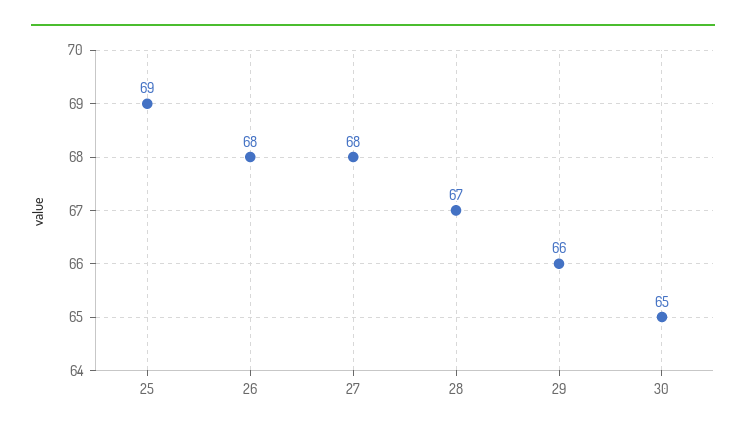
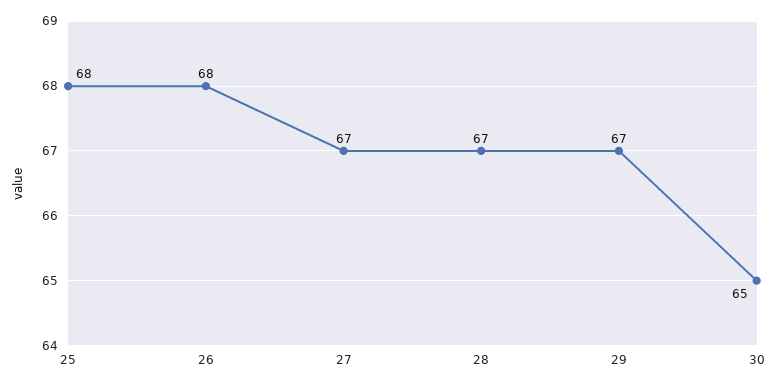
25: 69 -> 68
27: 68 -> 67
29: 66 -> 67

